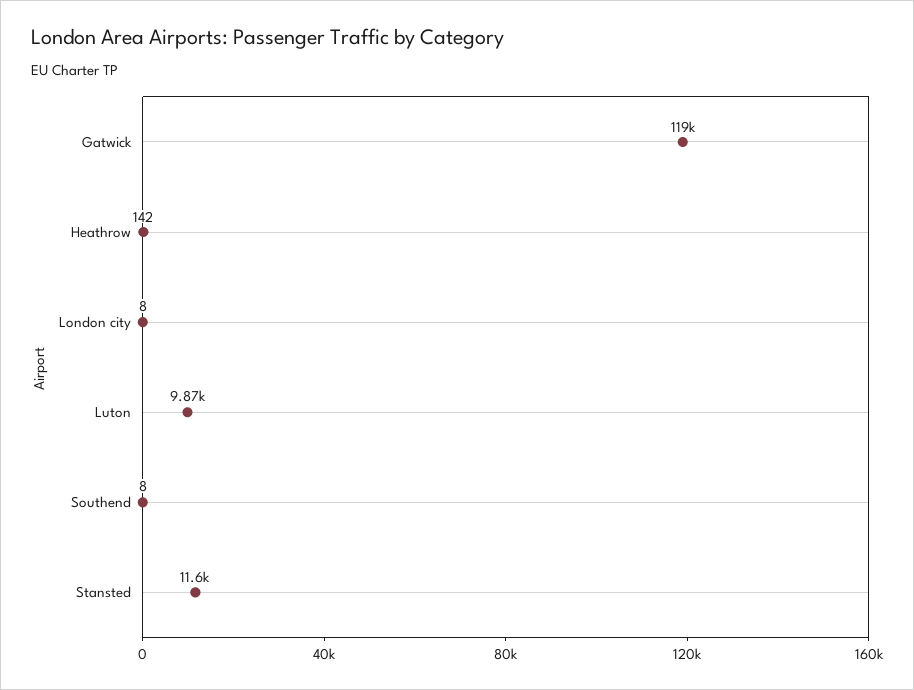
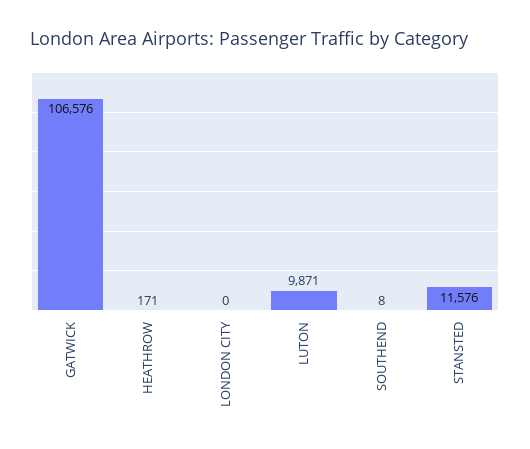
Gatwick: 119000 -> 106576
Heathrow: 142 -> 171
London city: 8 -> 0

